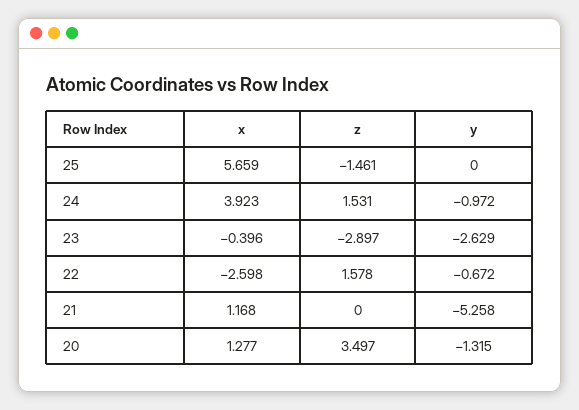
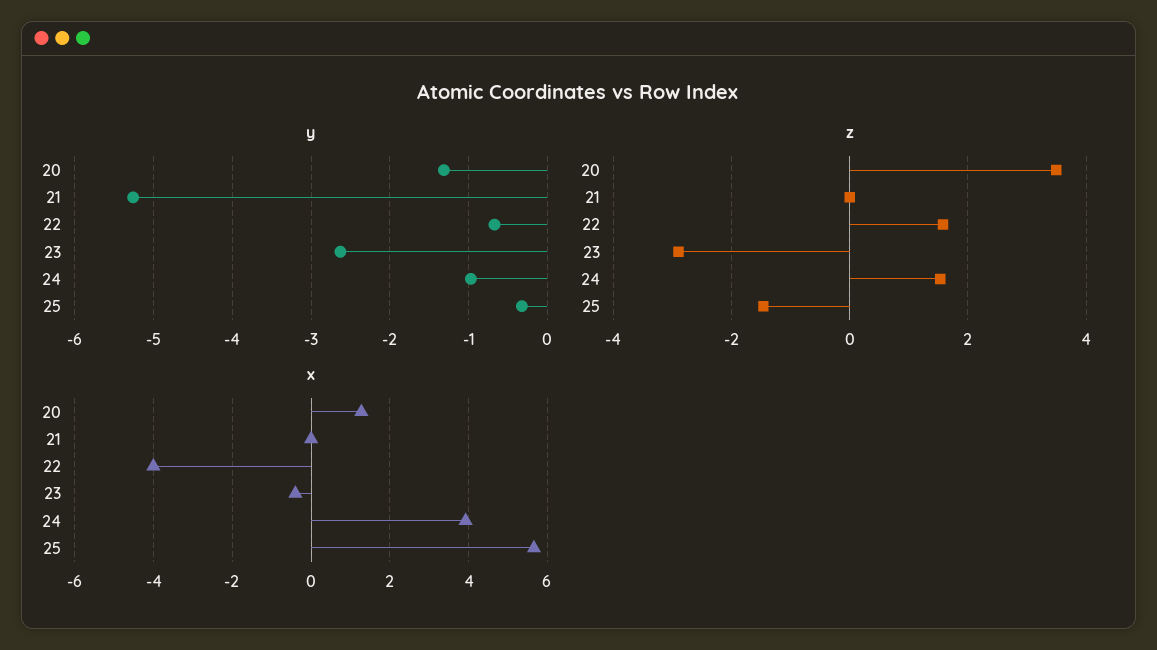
y, 25: 0 -> -0.3
x, 22: -2.598 -> -4
x, 21: 1.168 -> 0

